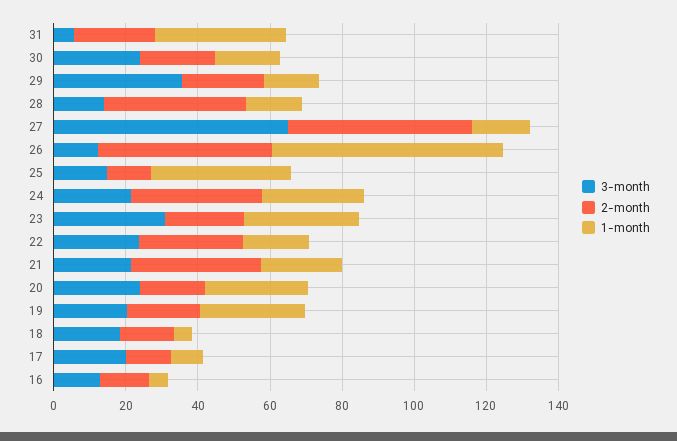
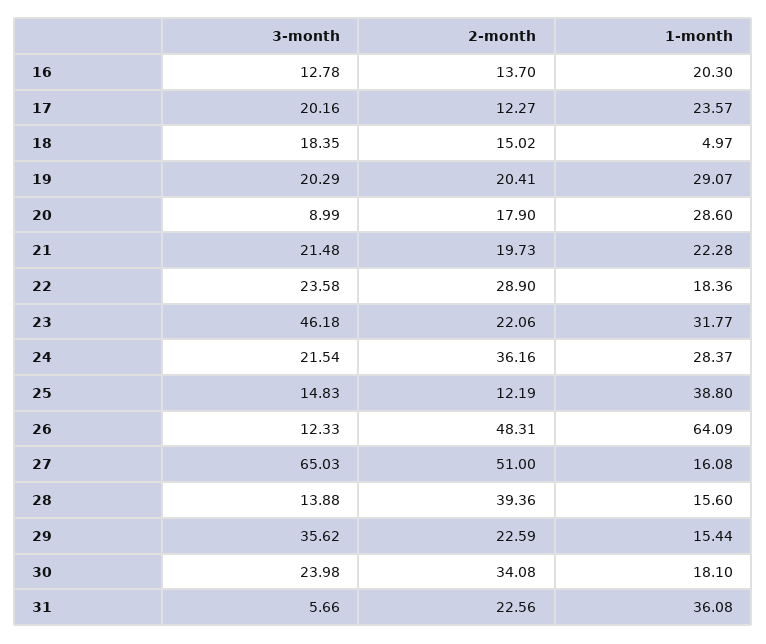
2-month, 30: 20 -> 34.08
3-month, 23: 30 -> 46.18
2-month, 21: 35 -> 19.73
3-month, 20: 25 -> 8.99
1-month, 17: 10 -> 23.57
1-month, 16: 5 -> 20.3

